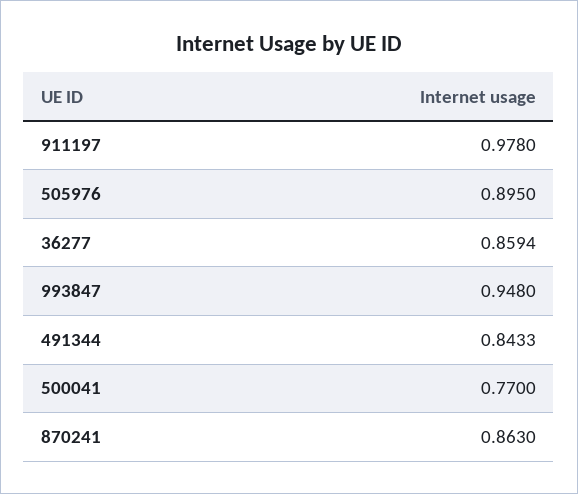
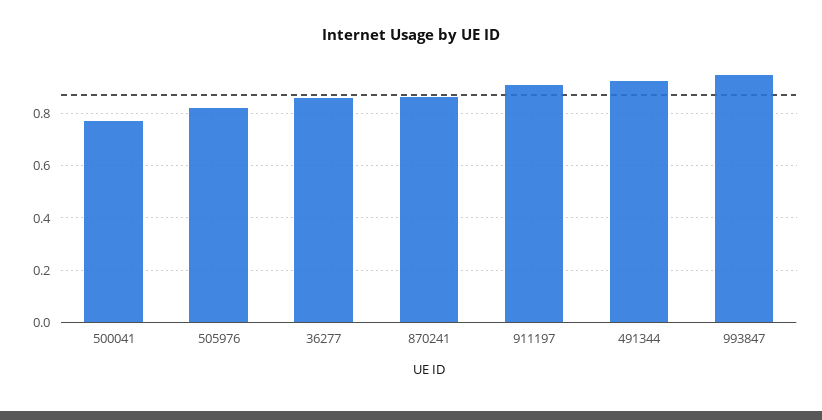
911197: 0.978 -> 0.9
505976: 0.895 -> 0.825
491344: 0.8433 -> 0.925

